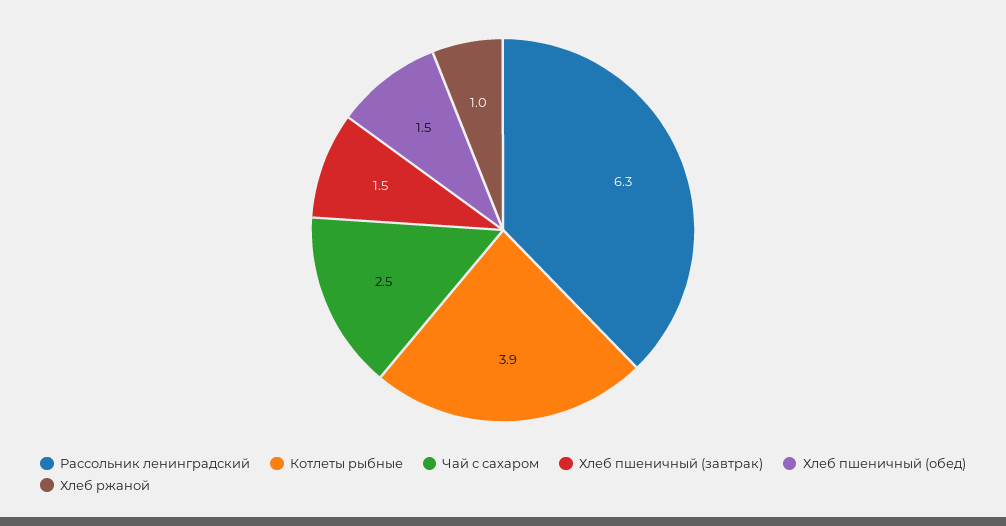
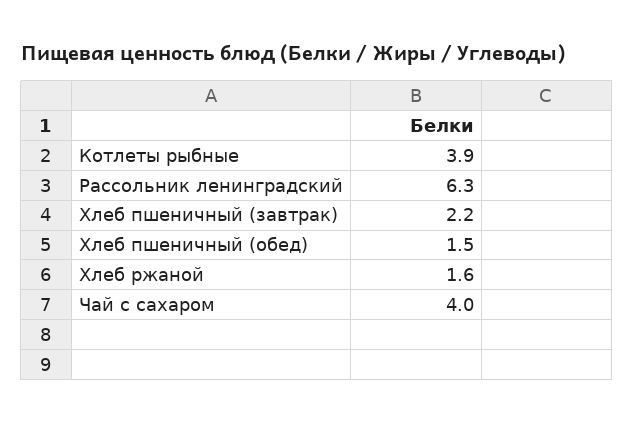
Чай с сахаром: 2.5 -> 4
Хлеб пшеничный (завтрак): 1.5 -> 2.2
Хлеб ржаной: 1 -> 1.6

